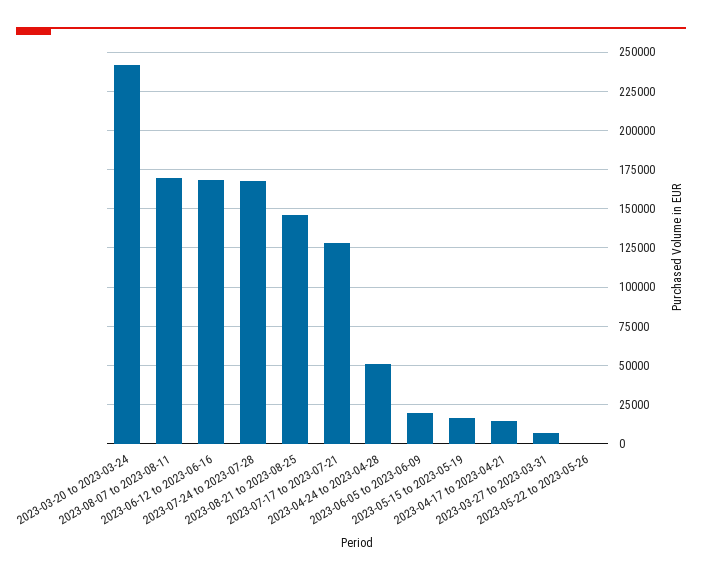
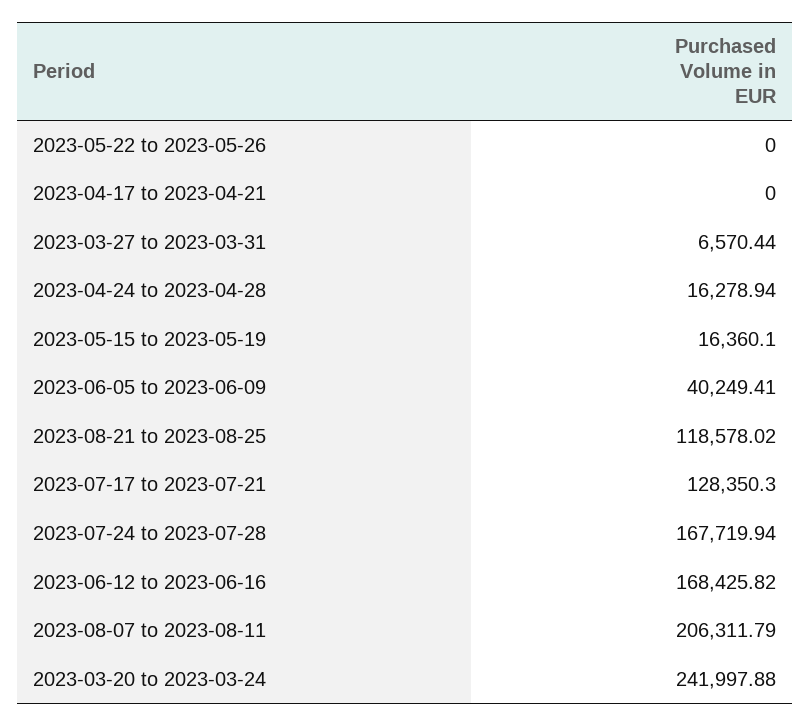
2023-08-07 to 2023-08-11: 170000 -> 206311.79
2023-08-21 to 2023-08-25: 145000 -> 118578.02
2023-04-24 to 2023-04-28: 50000 -> 16278.94
2023-06-05 to 2023-06-09: 20000 -> 40249.41
2023-04-17 to 2023-04-21: 15000 -> 0

